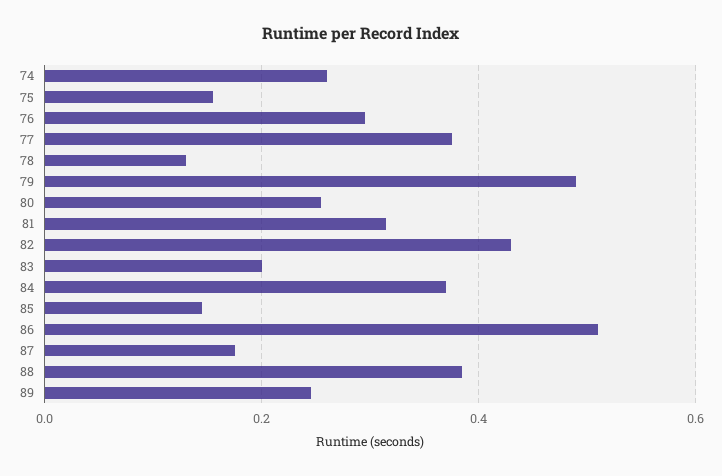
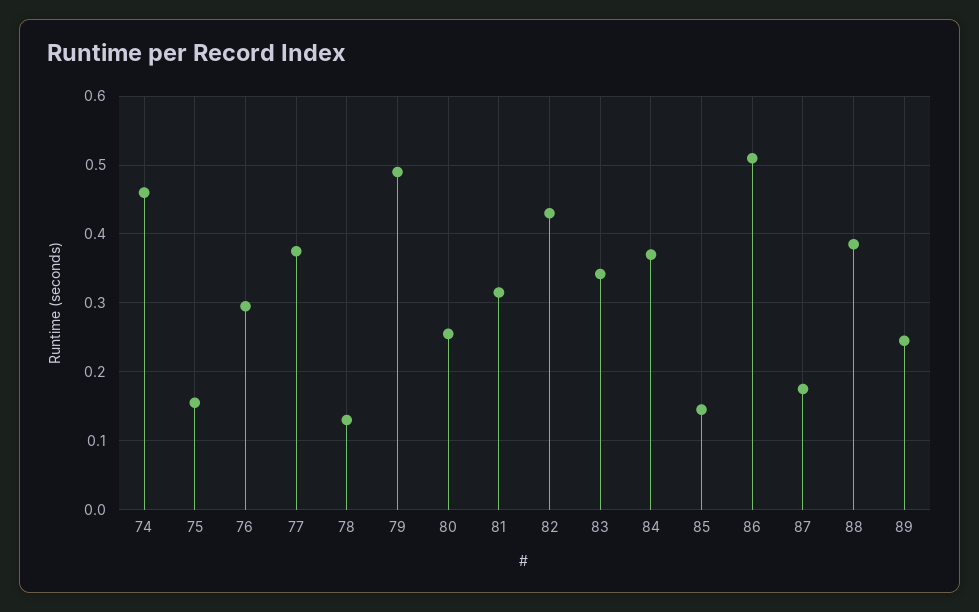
74: 0.26 -> 0.46
83: 0.2 -> 0.34

